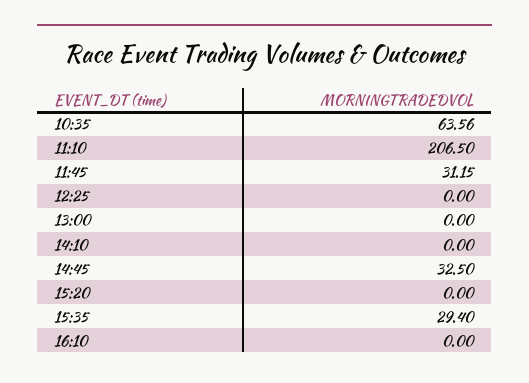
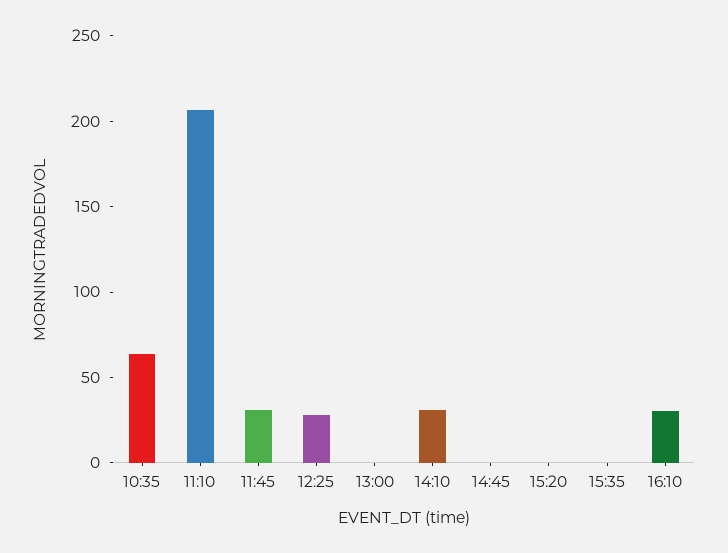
12:25: 0 -> 30
14:10: 0 -> 30
14:45: 32.5 -> 0
15:35: 29.4 -> 0
16:10: 0 -> 30

